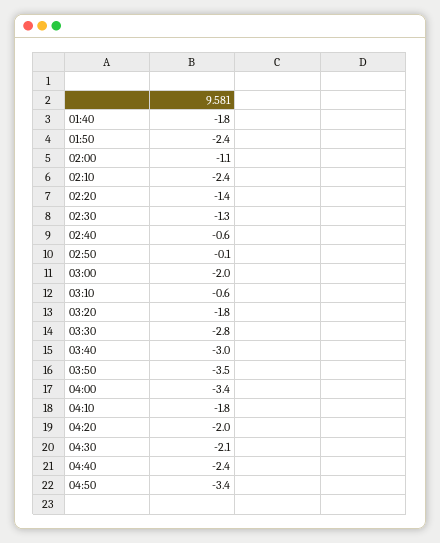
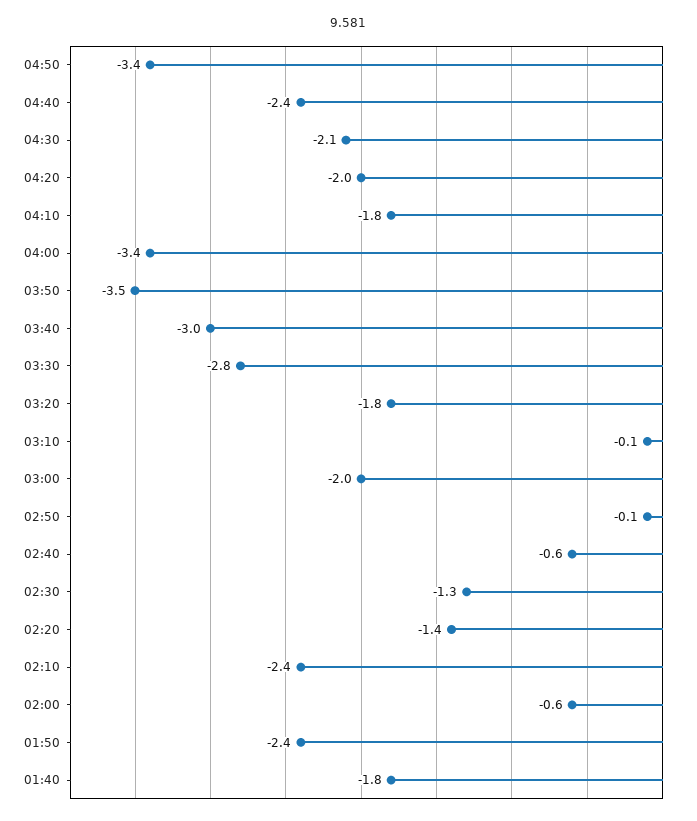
02:00: -1.1 -> -0.6
03:10: -0.6 -> -0.1

